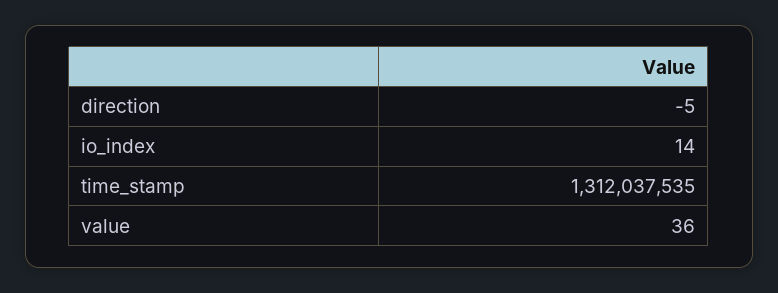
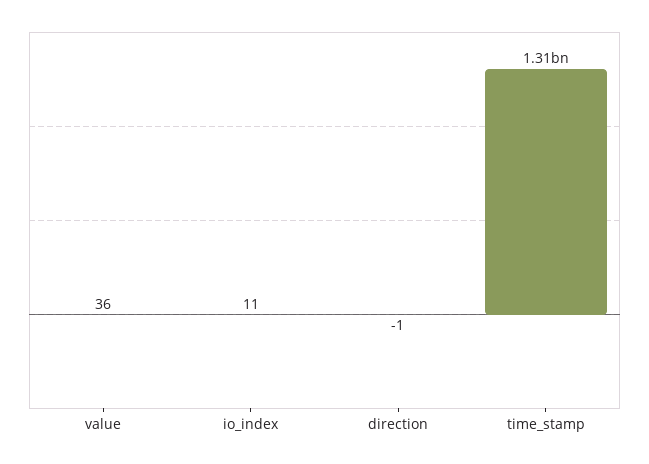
direction: -5 -> -1
io_index: 14 -> 11

